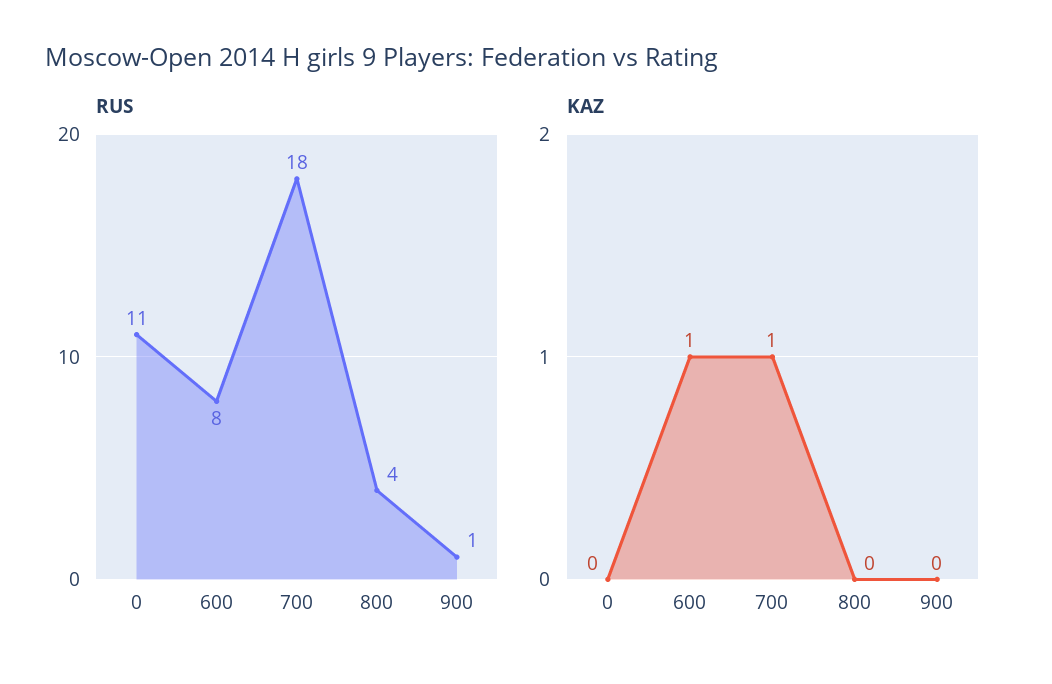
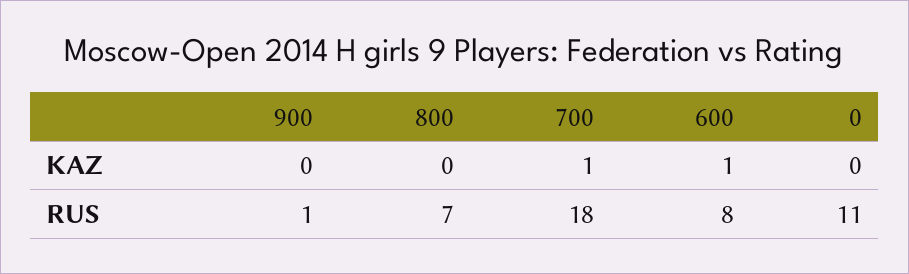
RUS, 800: 4 -> 7

